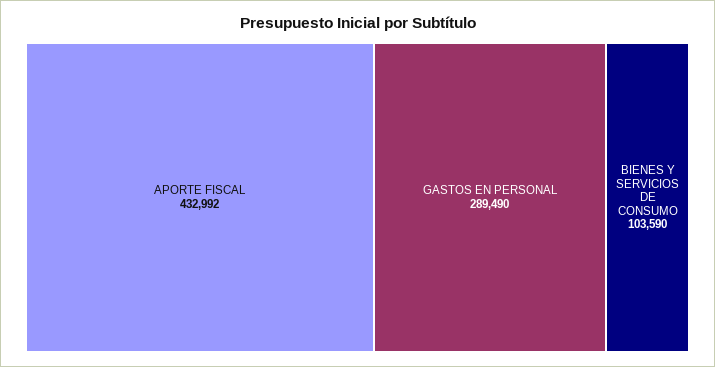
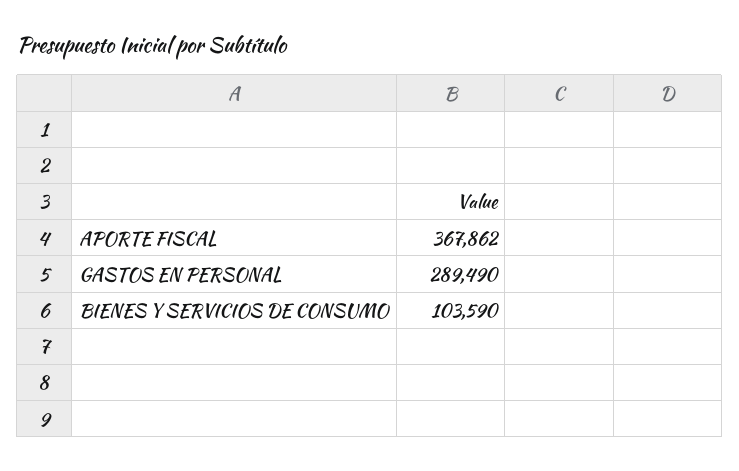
APORTE FISCAL: 432992 -> 367862

